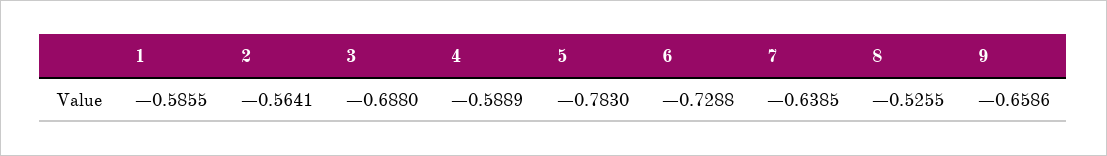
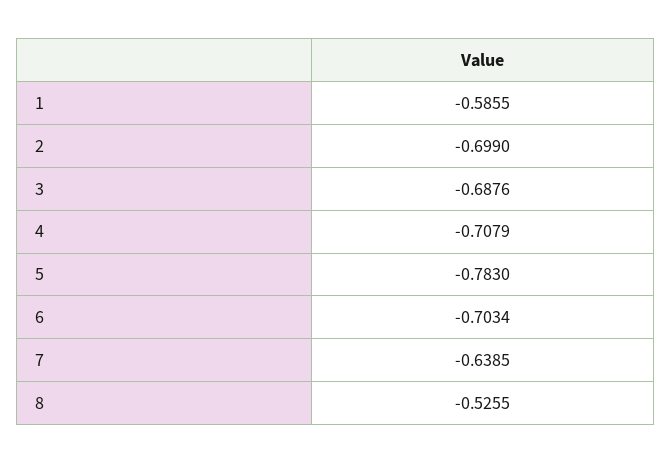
2: -0.5641 -> -0.699
3: -0.688 -> -0.6876
4: -0.5889 -> -0.7079
6: -0.7288 -> -0.7034
9: -0.6586 -> none

